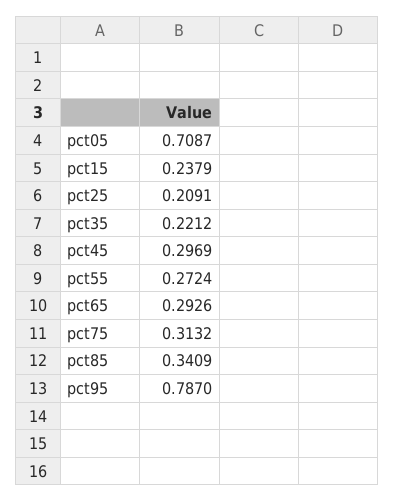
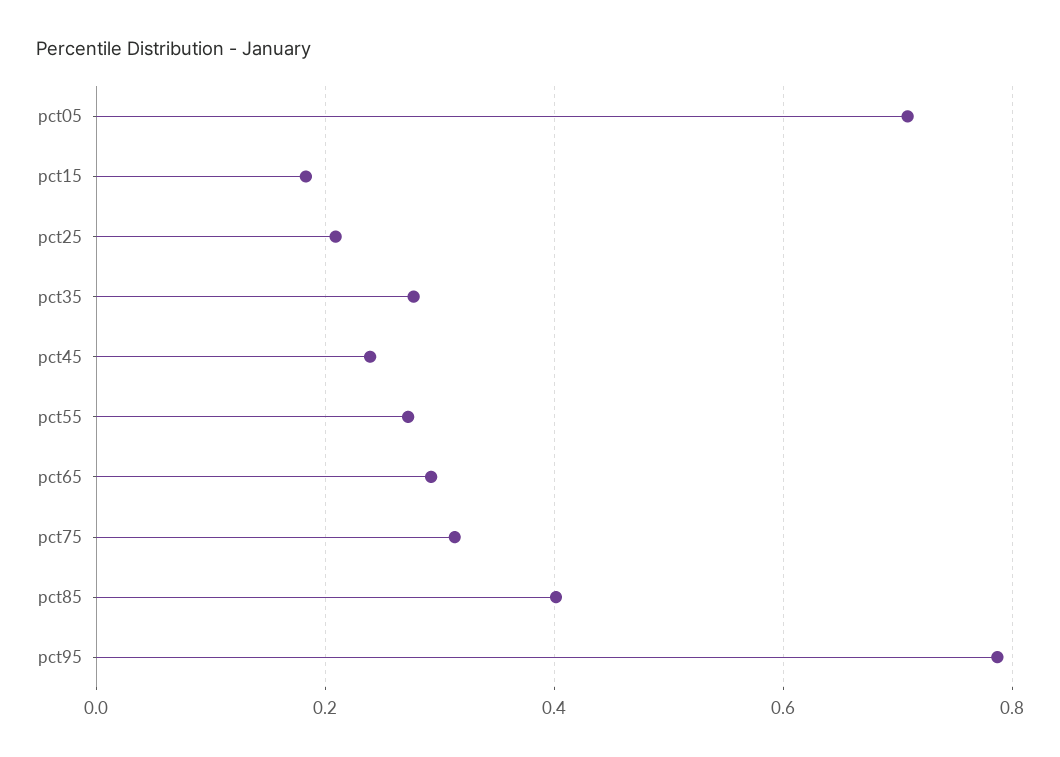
pct15: 0.2379 -> 0.18
pct35: 0.2212 -> 0.28
pct45: 0.2969 -> 0.24
pct85: 0.3409 -> 0.4

